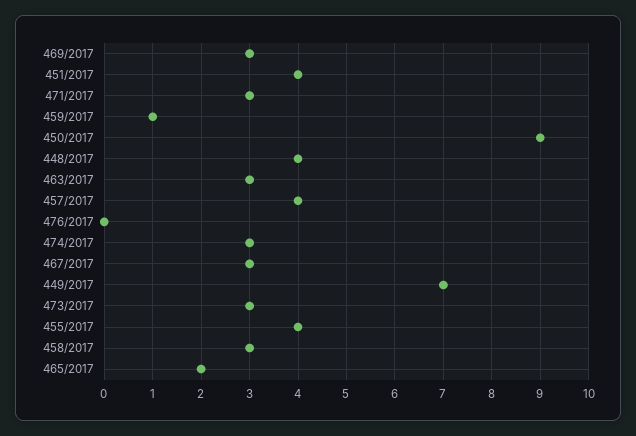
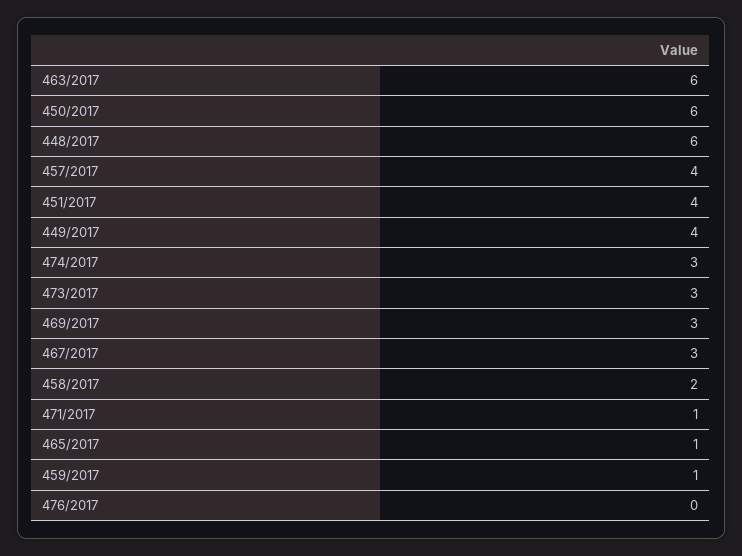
471/2017: 3 -> 1
450/2017: 9 -> 6
448/2017: 4 -> 6
463/2017: 3 -> 6
449/2017: 7 -> 4
455/2017: 4 -> none
458/2017: 3 -> 2
465/2017: 2 -> 1

